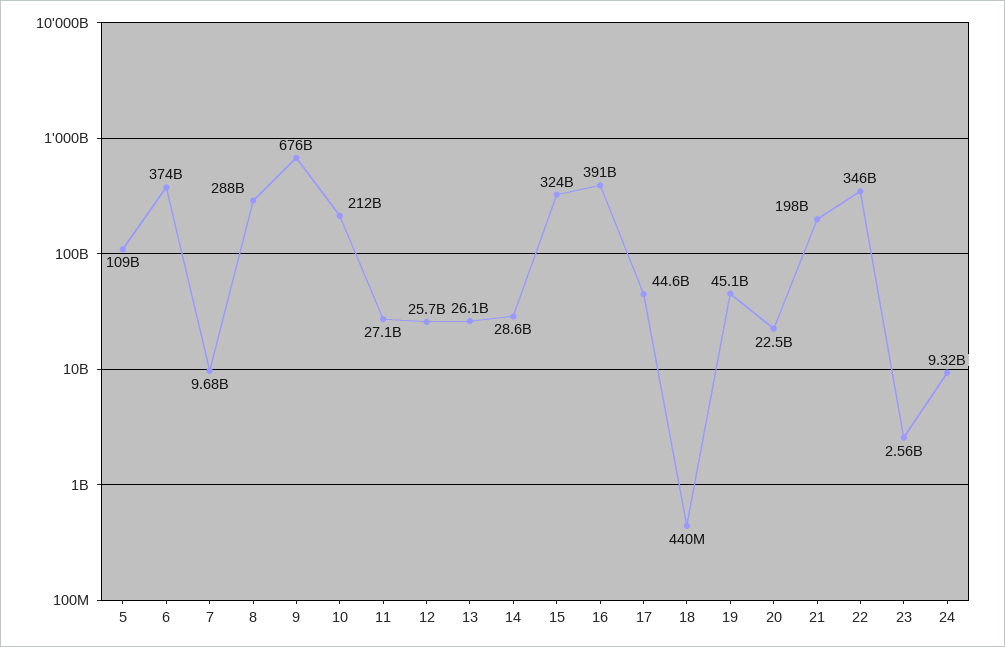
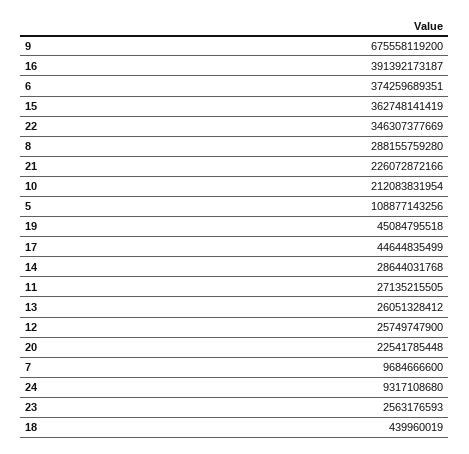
15: 324000000000 -> 362748141419
21: 198000000000 -> 226072872166

